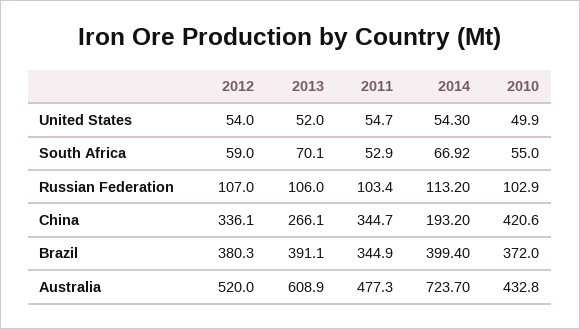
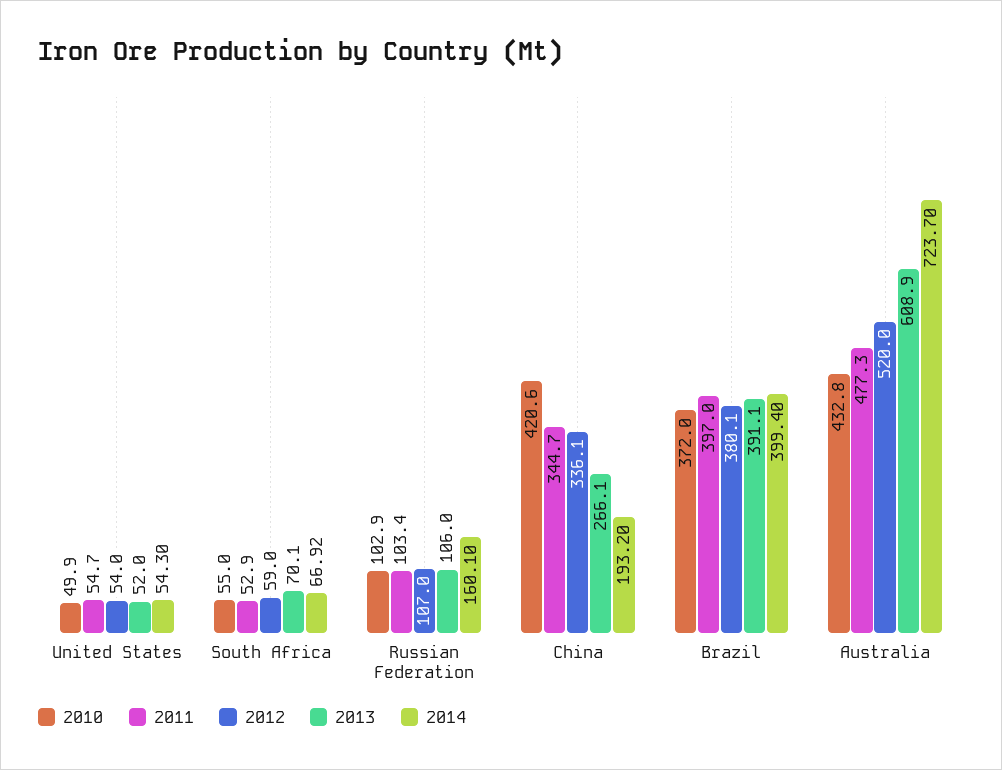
2014, Russian Federation: 113.2 -> 160.1
2012, Brazil: 380.3 -> 380.1
2011, Brazil: 344.9 -> 397

